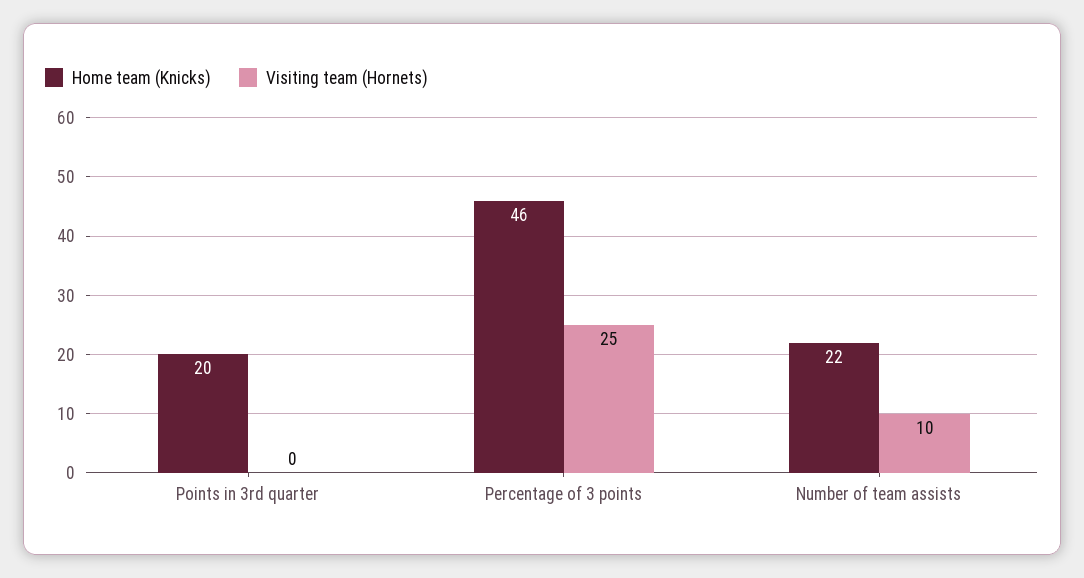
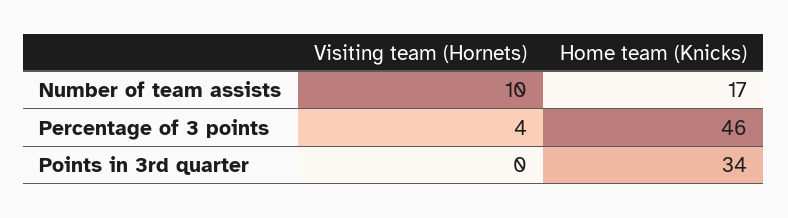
Home team (Knicks), Points in 3rd quarter: 20 -> 34
Visiting team (Hornets), Percentage of 3 points: 25 -> 4
Home team (Knicks), Number of team assists: 22 -> 17

